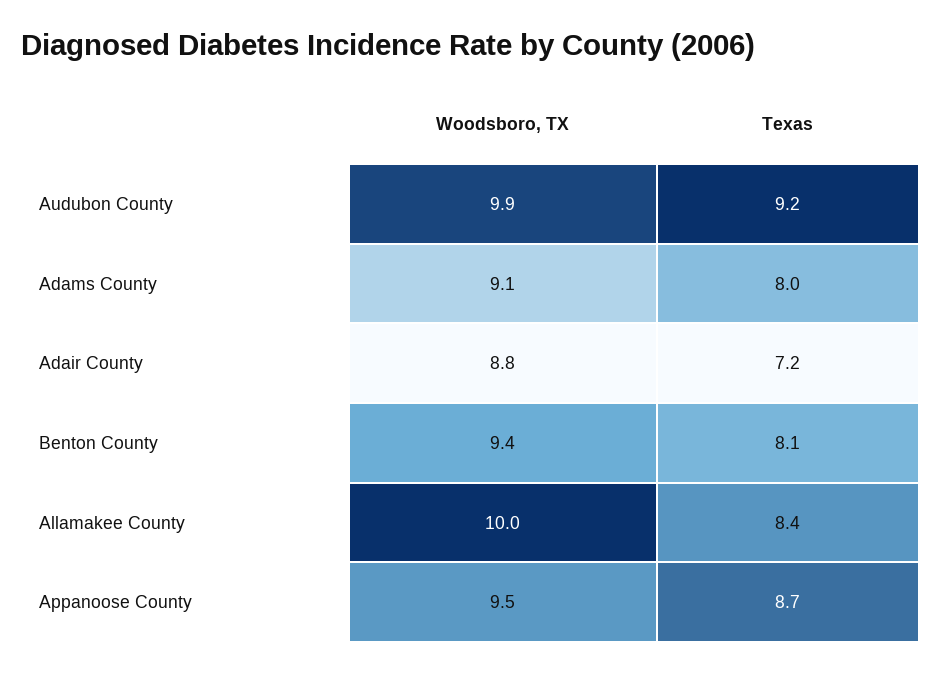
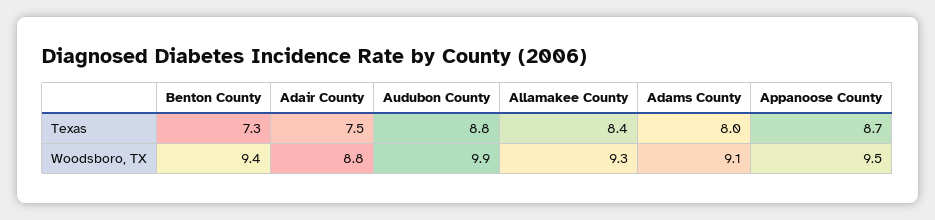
Texas, Audubon County: 9.2 -> 8.8
Texas, Adair County: 7.2 -> 7.5
Texas, Benton County: 8.1 -> 7.3
Woodsboro, TX, Allamakee County: 10 -> 9.3

